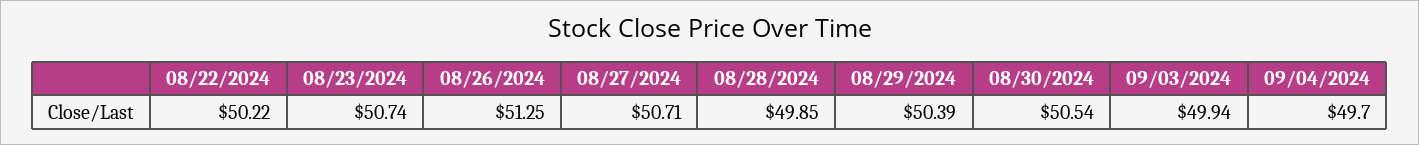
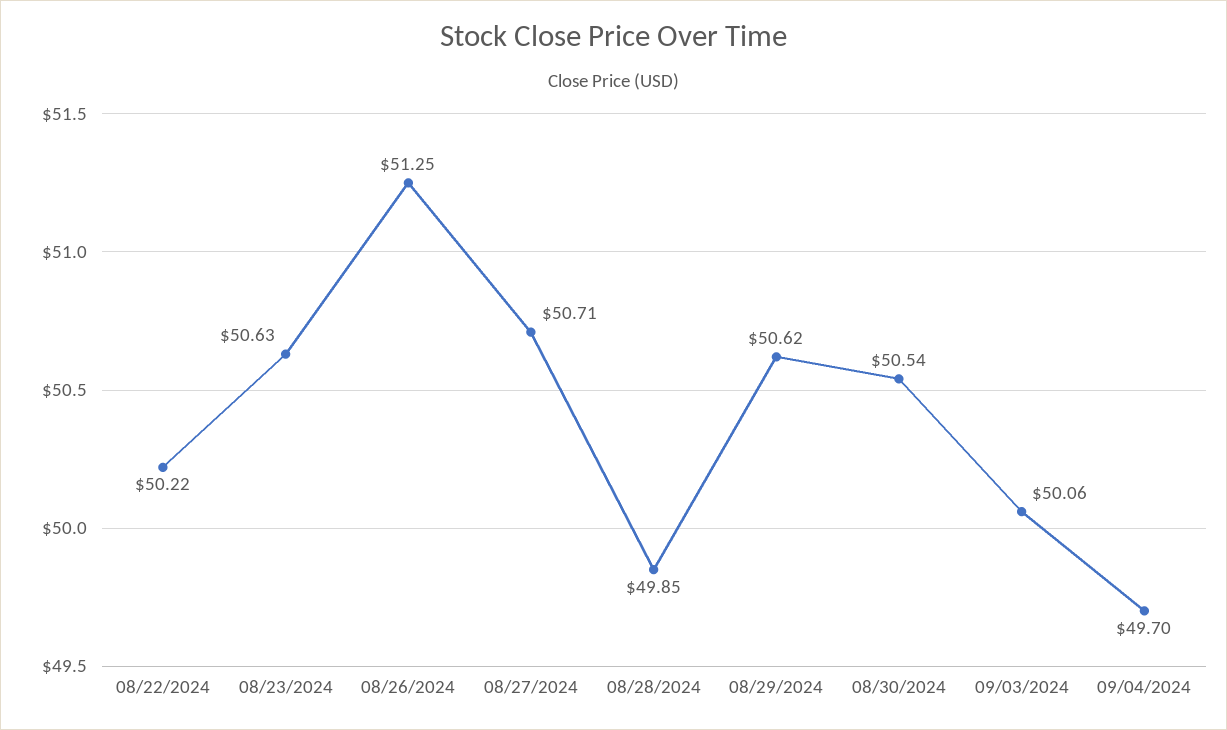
08/23/2024: 50.74 -> 50.63
08/29/2024: 50.39 -> 50.62
09/03/2024: 49.94 -> 50.06

